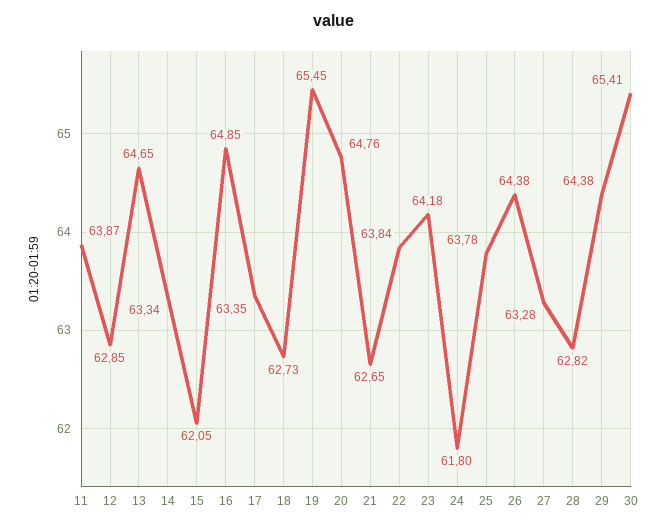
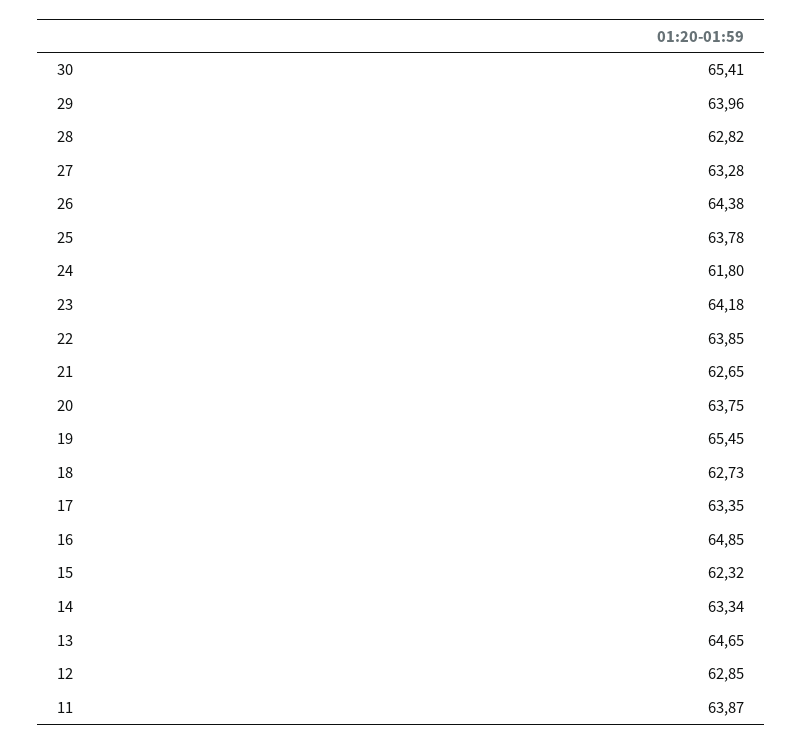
15: 62.05 -> 62.32
20: 64.76 -> 63.75
22: 63.84 -> 63.85
29: 64.38 -> 63.96

